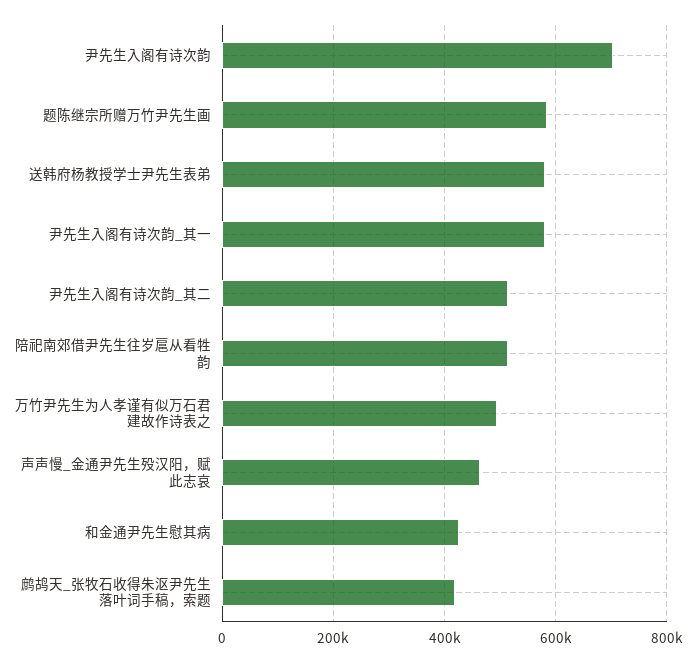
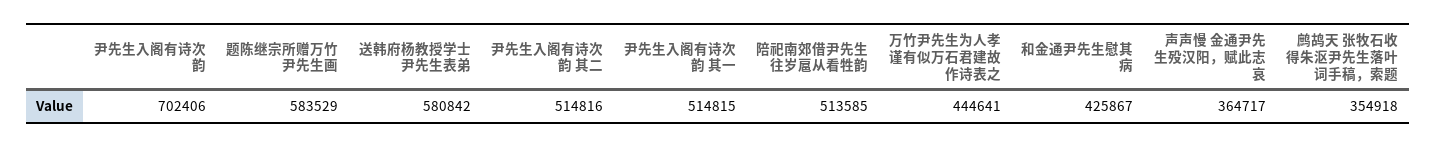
尹先生入阁有诗次韵_其一: 580000 -> 514815
万竹尹先生为人孝谨有似万石君建故作诗表之: 500000 -> 444641
声声慢_金通尹先生殁汉阳，赋此志哀: 460000 -> 364717
鹧鸪天_张牧石收得朱沤尹先生落叶词手稿，索题: 420000 -> 354918

